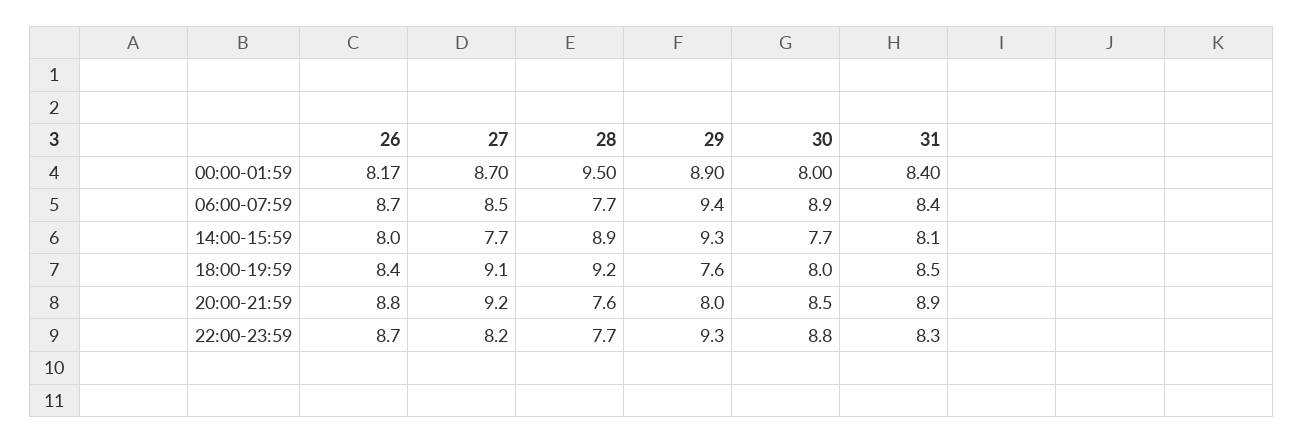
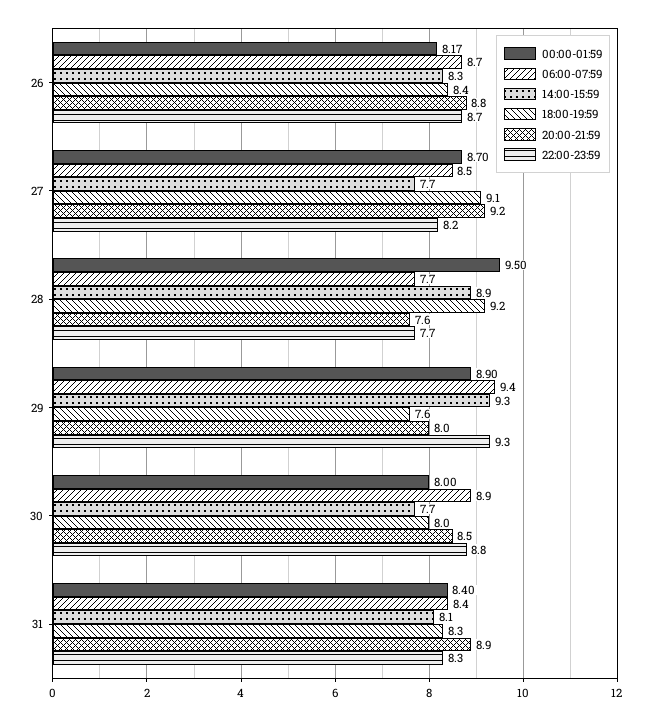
14:00-15:59, 26: 8 -> 8.3
18:00-19:59, 31: 8.5 -> 8.3

